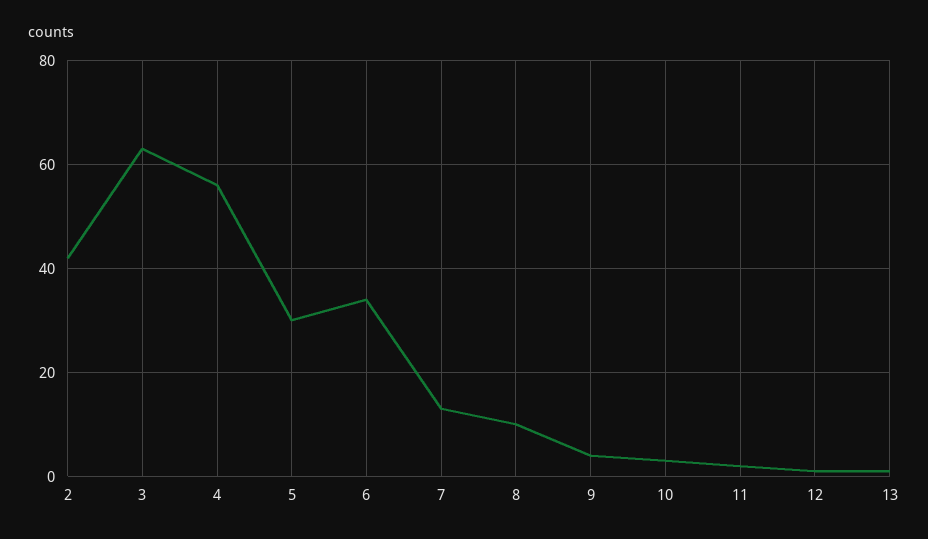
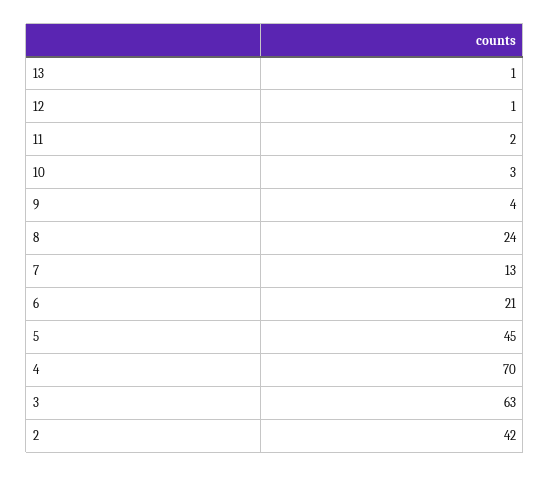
4: 55 -> 70
5: 30 -> 45
6: 35 -> 21
8: 10 -> 24

